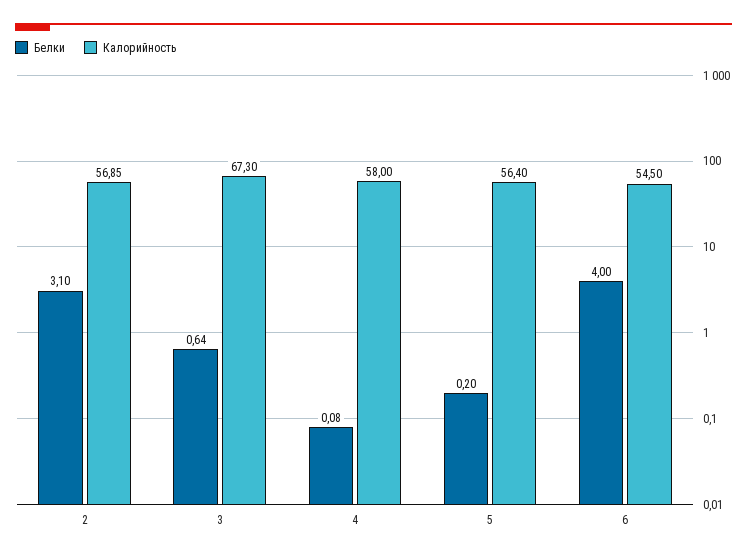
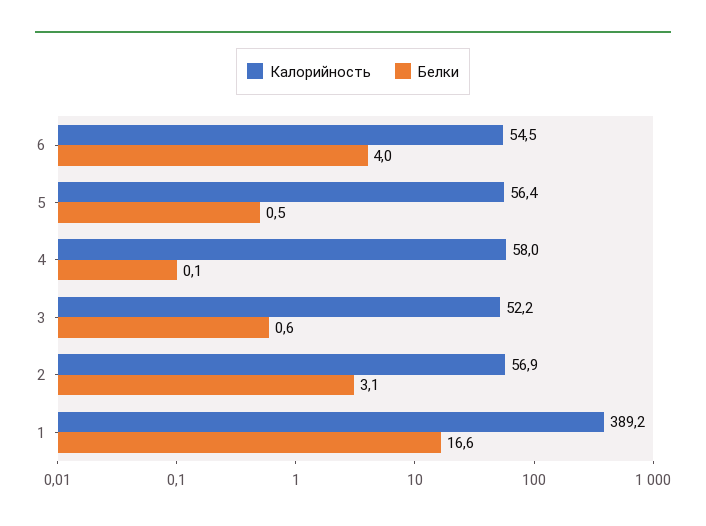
Калорийность, 3: 67.3 -> 52.2
Белки, 5: 0.2 -> 0.5
Калорийность, 1: none -> 389.2
Белки, 1: none -> 16.6

